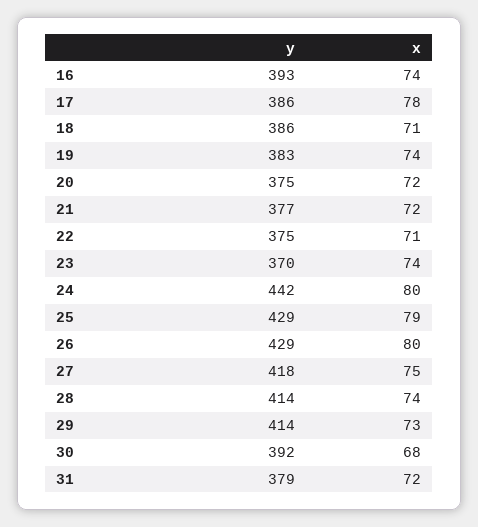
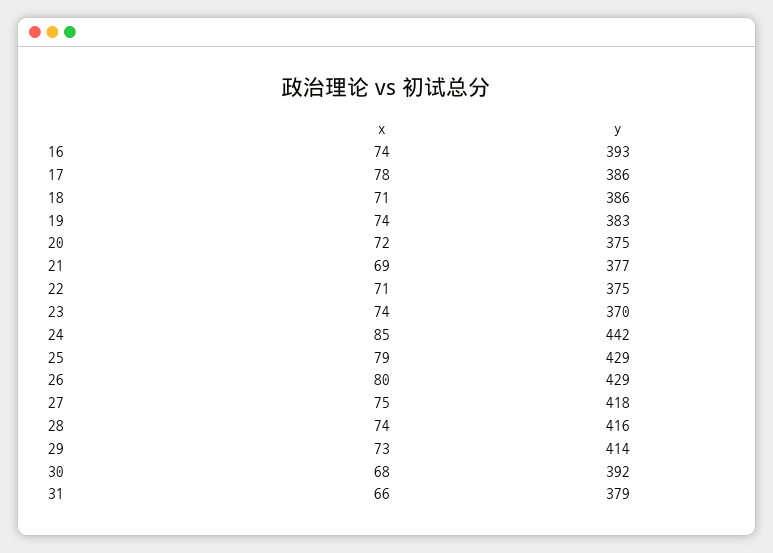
x, 21: 72 -> 69
x, 24: 80 -> 85
y, 28: 414 -> 416
x, 31: 72 -> 66

